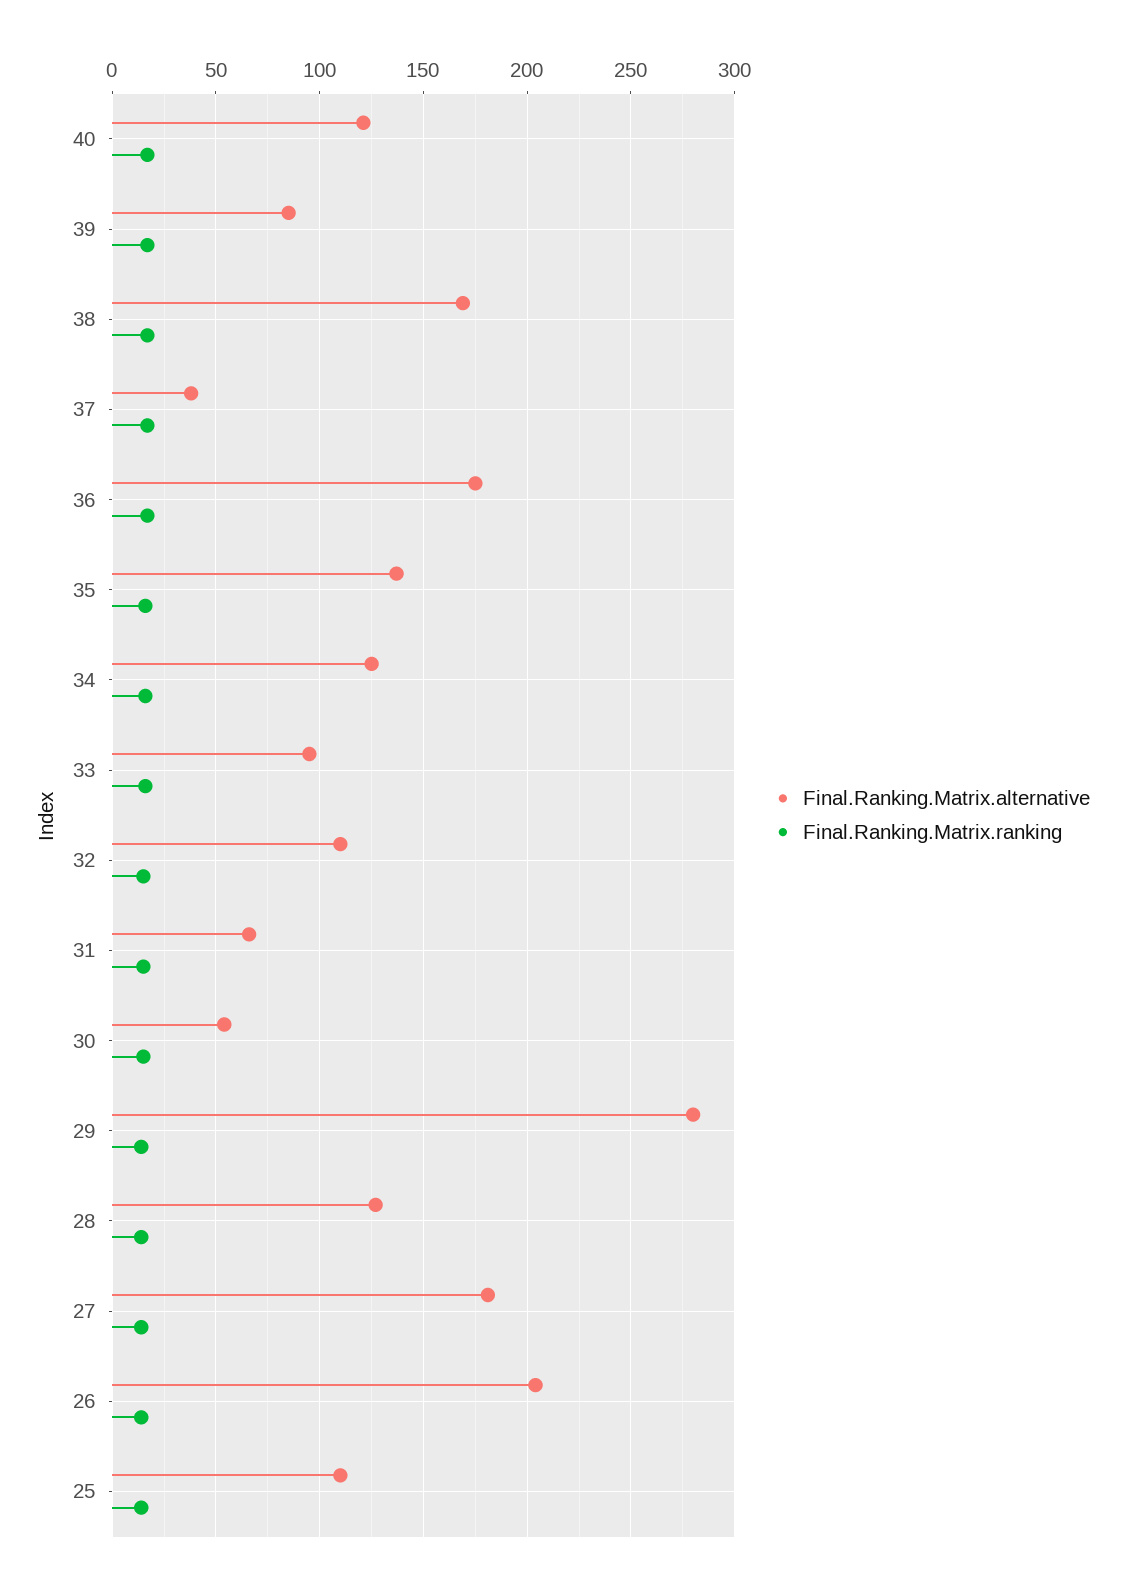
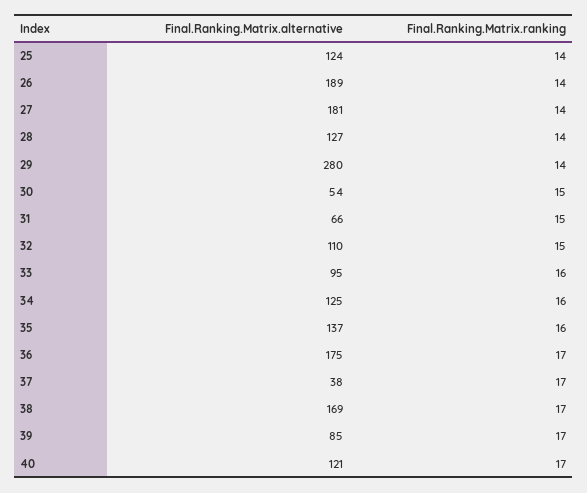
Final.Ranking.Matrix.alternative, 26: 205 -> 189
Final.Ranking.Matrix.alternative, 25: 110 -> 124

